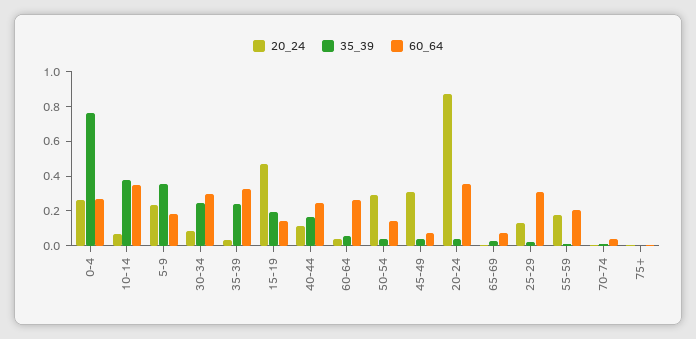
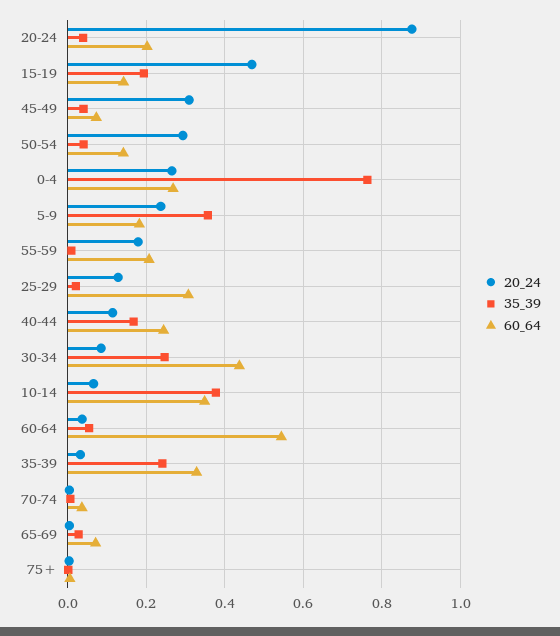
60_64, 30-34: 0.3 -> 0.44
60_64, 60-64: 0.25 -> 0.54
60_64, 20-24: 0.35 -> 0.2

